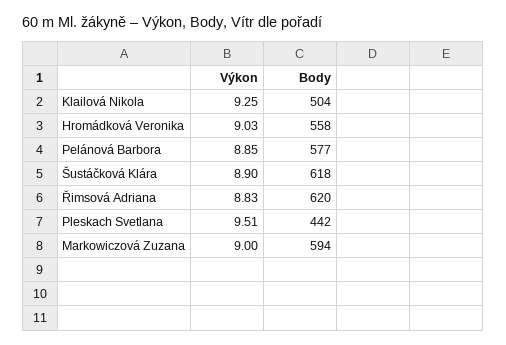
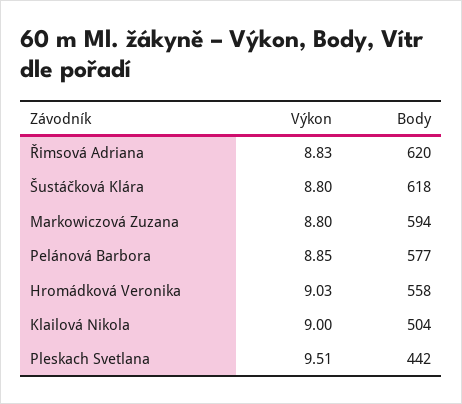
Výkon, Klailová Nikola: 9.25 -> 9
Výkon, Šustáčková Klára: 8.9 -> 8.8
Výkon, Markowiczová Zuzana: 9 -> 8.8

